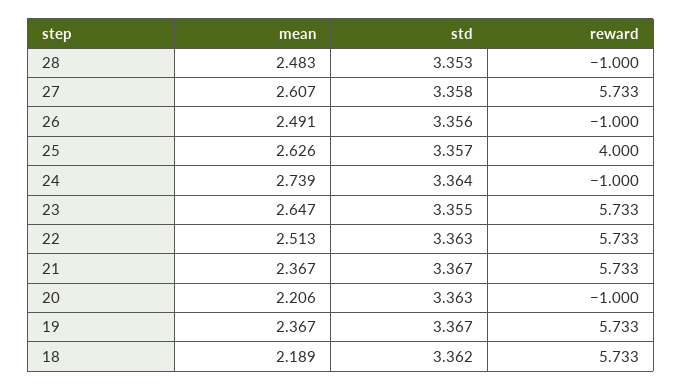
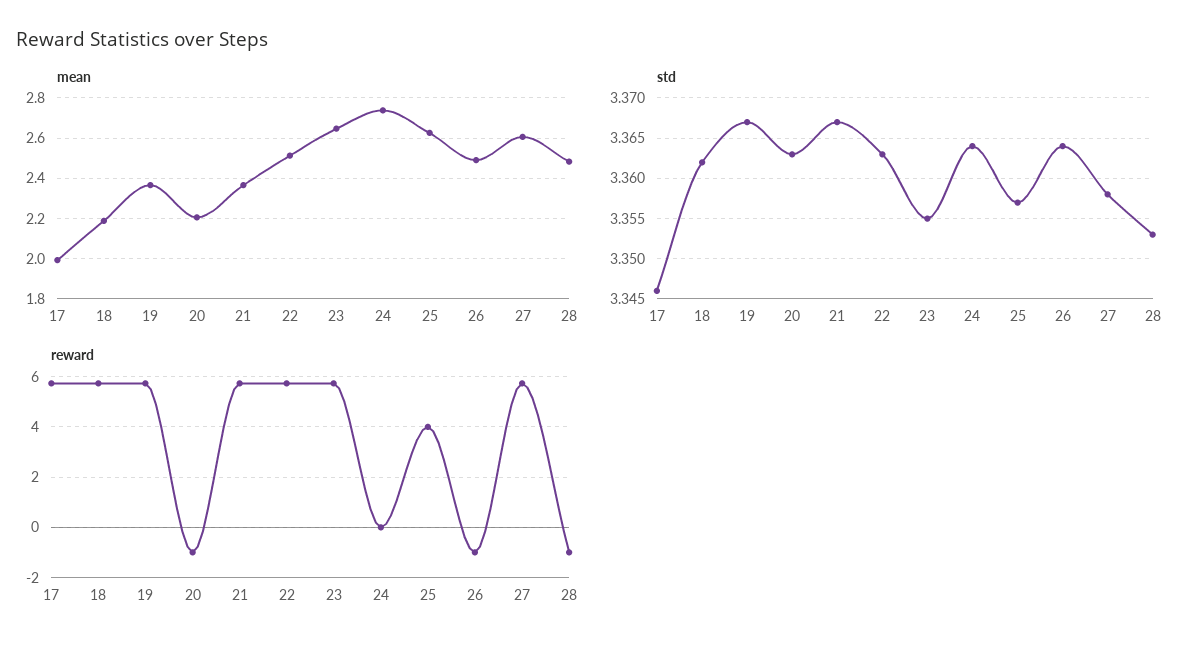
std, 26: 3.356 -> 3.364
reward, 24: -1 -> 0
mean, 17: none -> 2
std, 17: none -> 3.346
reward, 17: none -> 5.75

